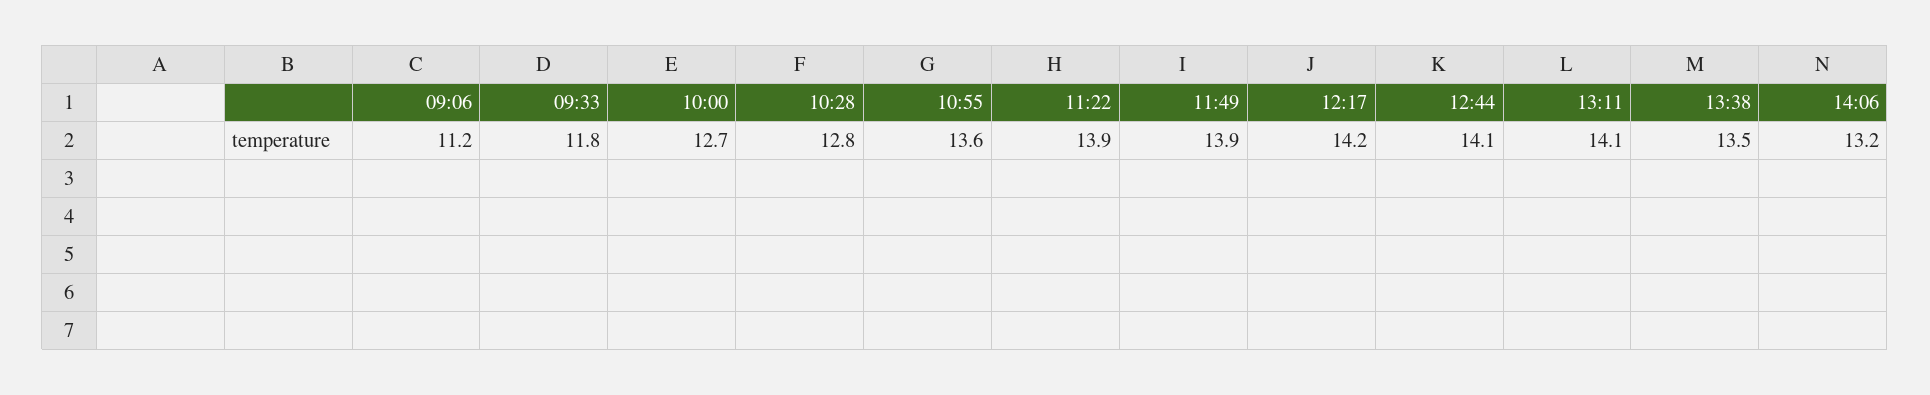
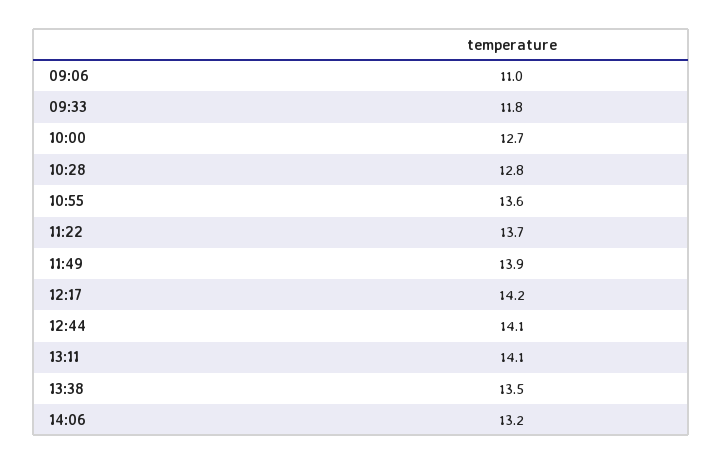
09:06: 11.2 -> 11
11:22: 13.9 -> 13.7

